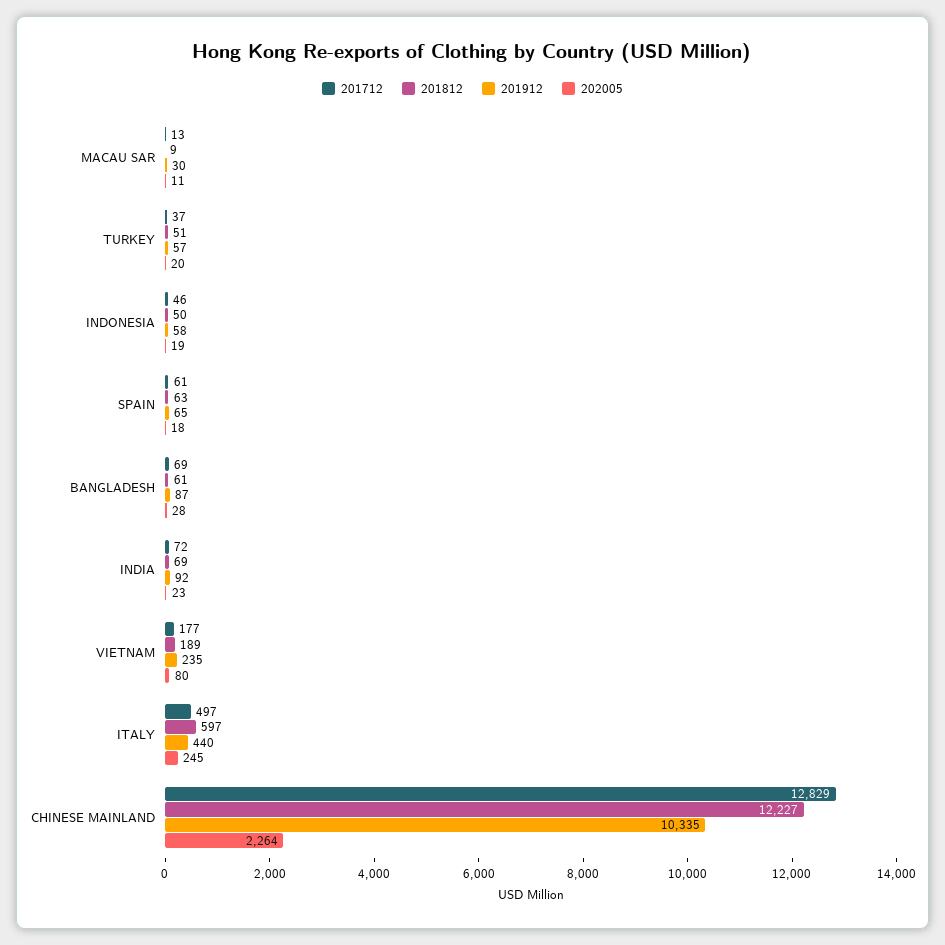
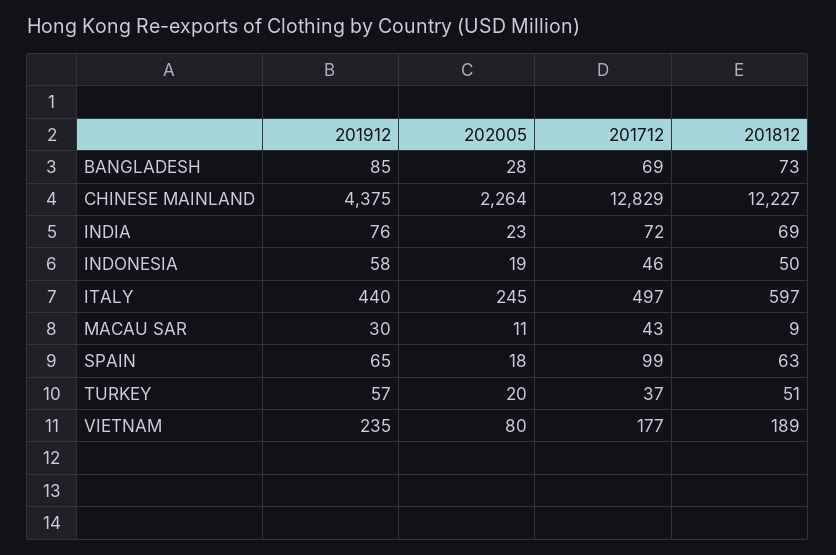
201712, MACAU SAR: 13 -> 43
201712, SPAIN: 61 -> 99
201812, BANGLADESH: 61 -> 73
201912, BANGLADESH: 87 -> 85
201912, INDIA: 92 -> 76
201912, CHINESE MAINLAND: 10335 -> 4375

